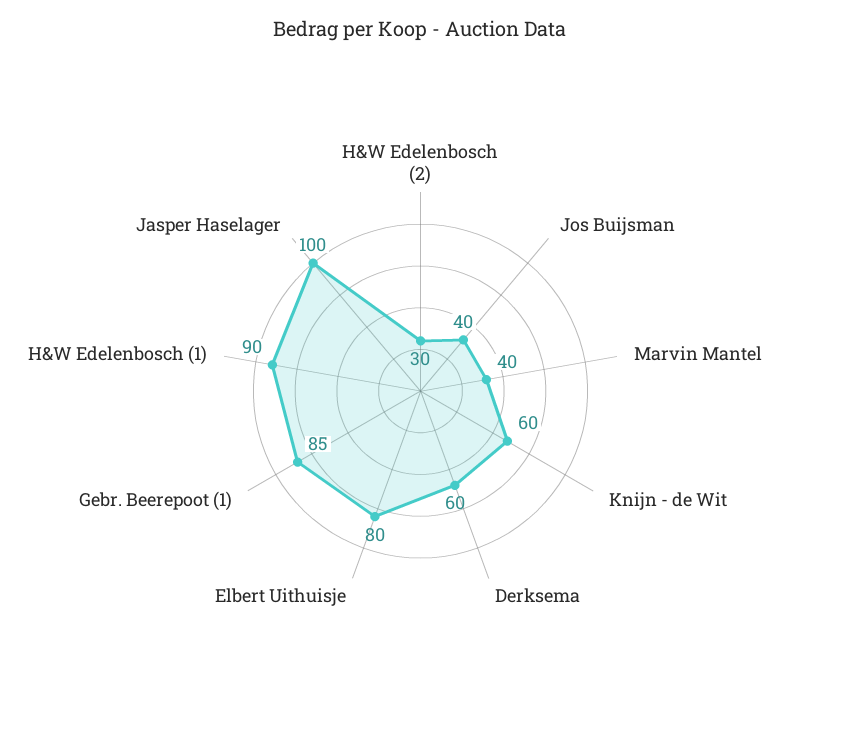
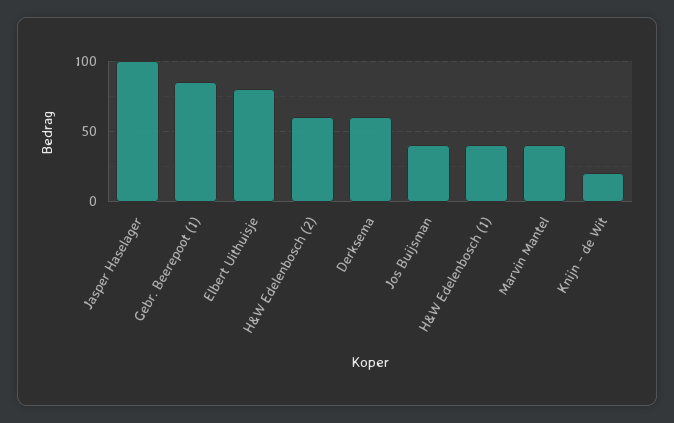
H&W Edelenbosch (2): 30 -> 60
Knijn - de Wit: 60 -> 20
H&W Edelenbosch (1): 90 -> 40

